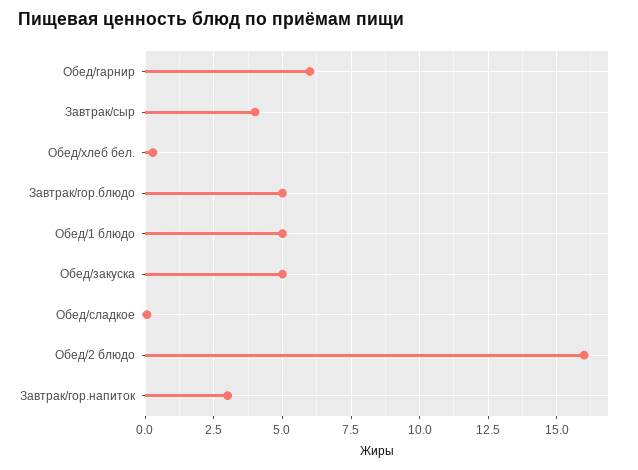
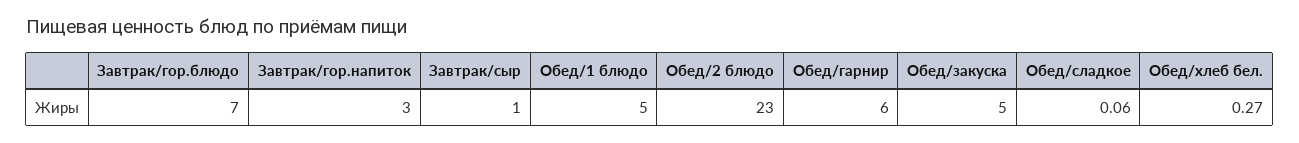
Завтрак/сыр: 4 -> 1
Завтрак/гор.блюдо: 5 -> 7
Обед/2 блюдо: 16 -> 23

